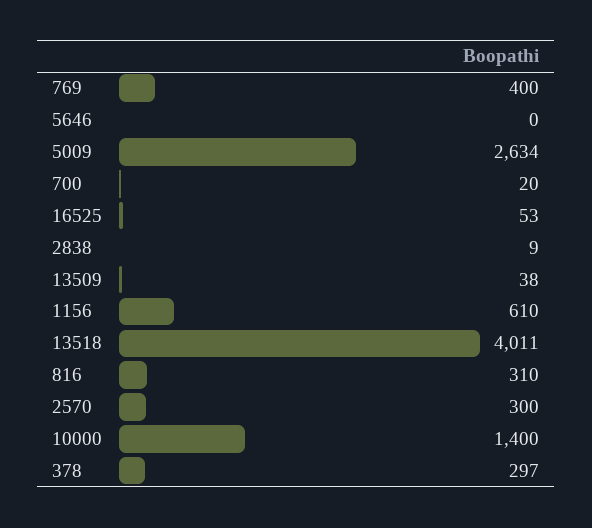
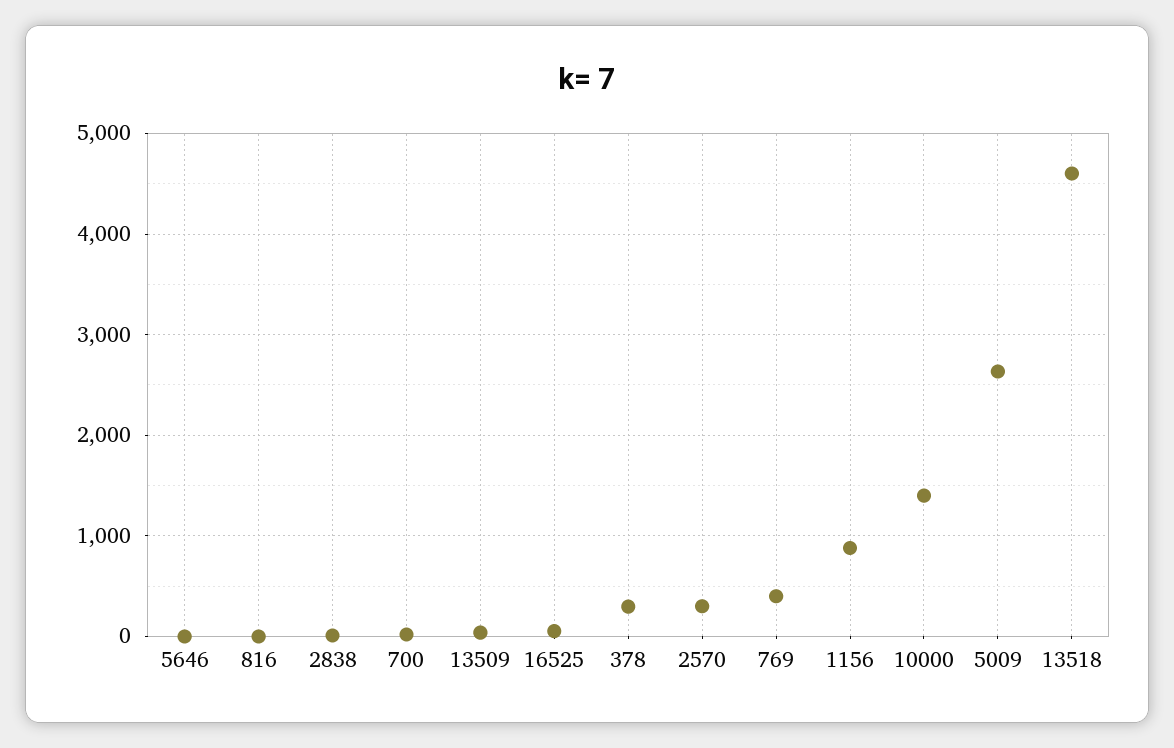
1156: 610 -> 900
13518: 4011 -> 4600
816: 310 -> 0

